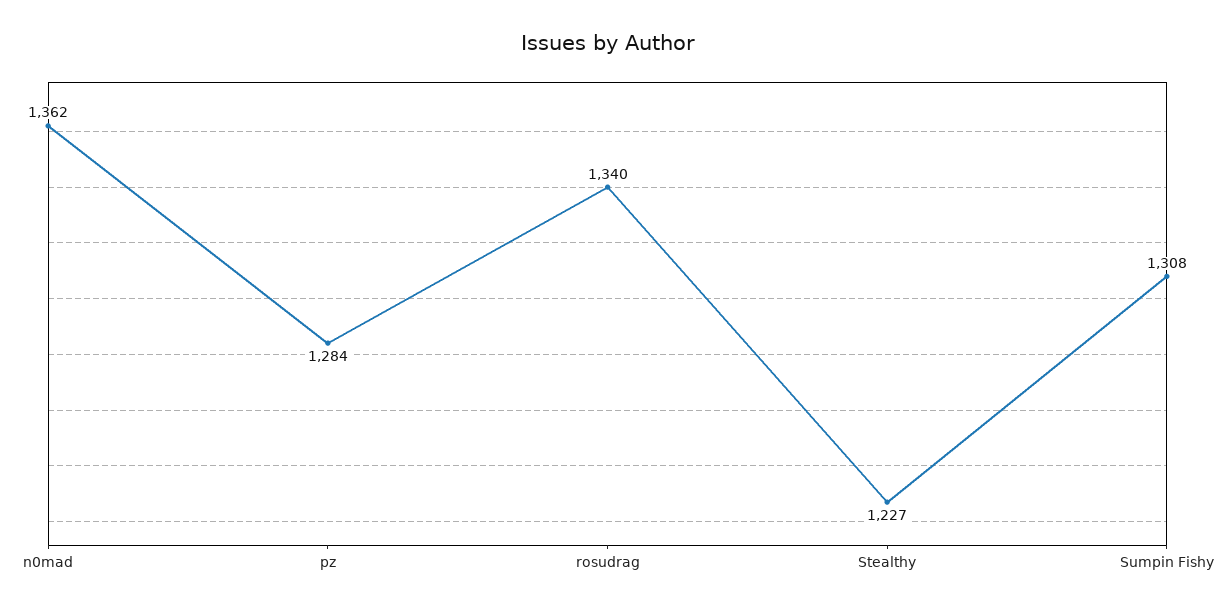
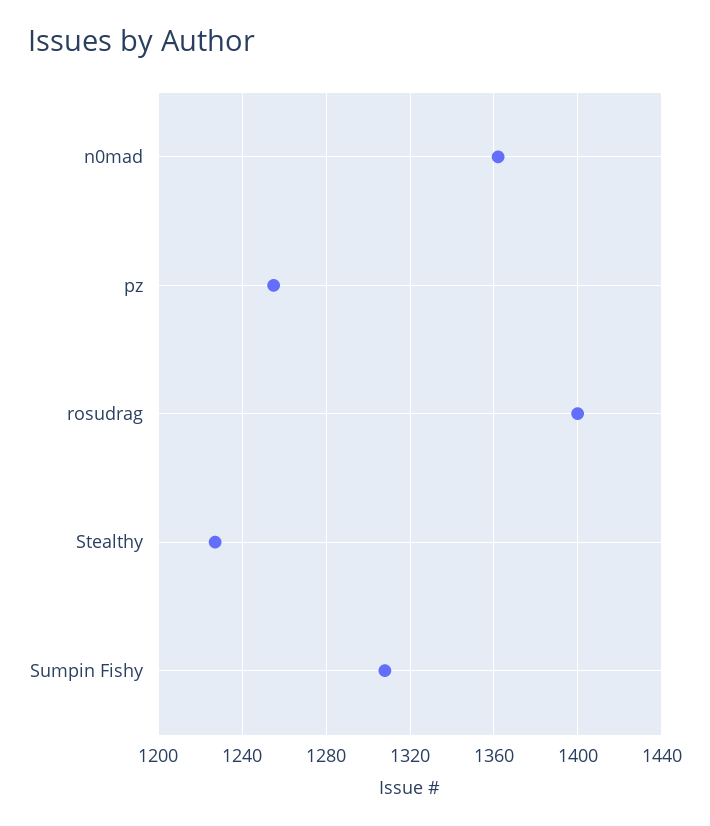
pz: 1284 -> 1255
rosudrag: 1340 -> 1400

